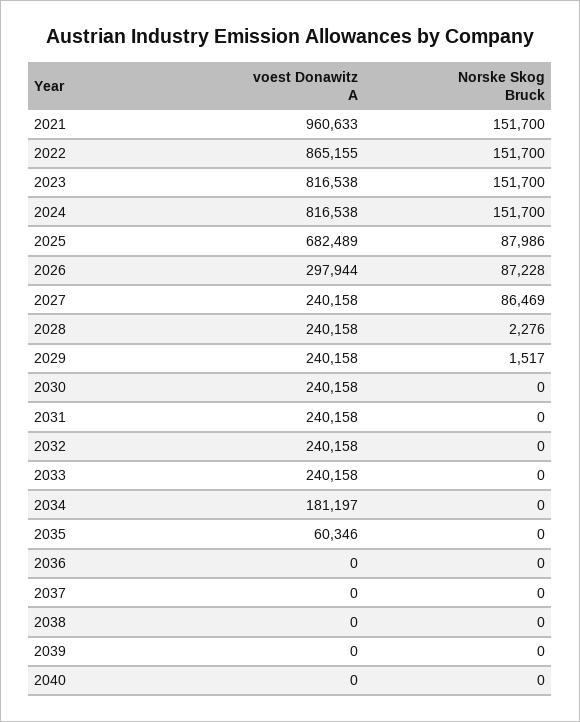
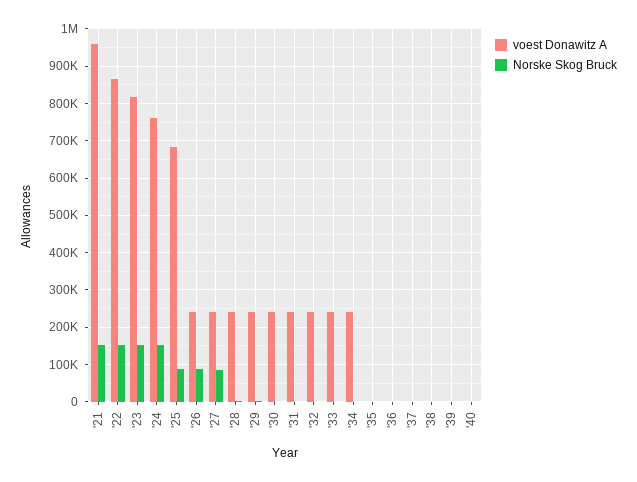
voest Donawitz A, 2024: 816538 -> 760000
voest Donawitz A, 2026: 297944 -> 240000
voest Donawitz A, 2034: 181197 -> 240000
voest Donawitz A, 2035: 60346 -> 0

